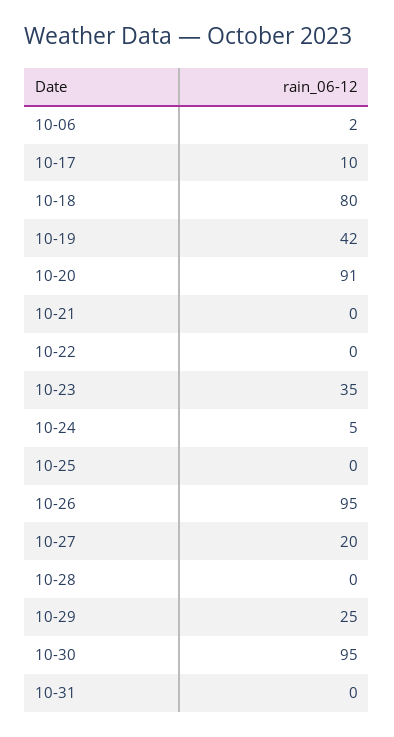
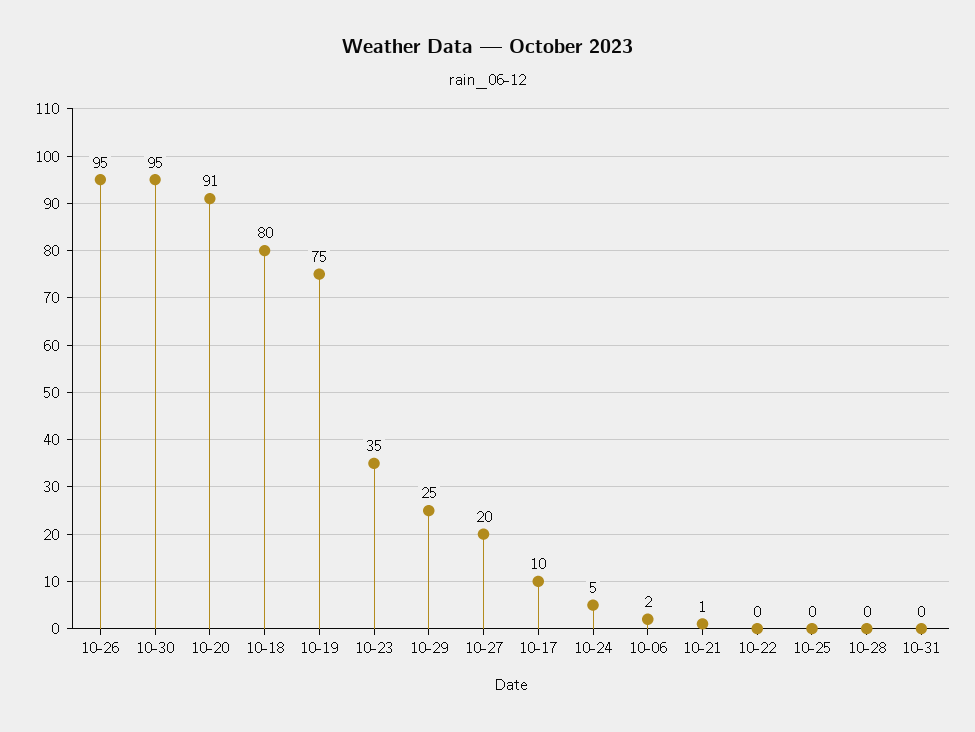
10-19: 42 -> 75
10-21: 0 -> 1

